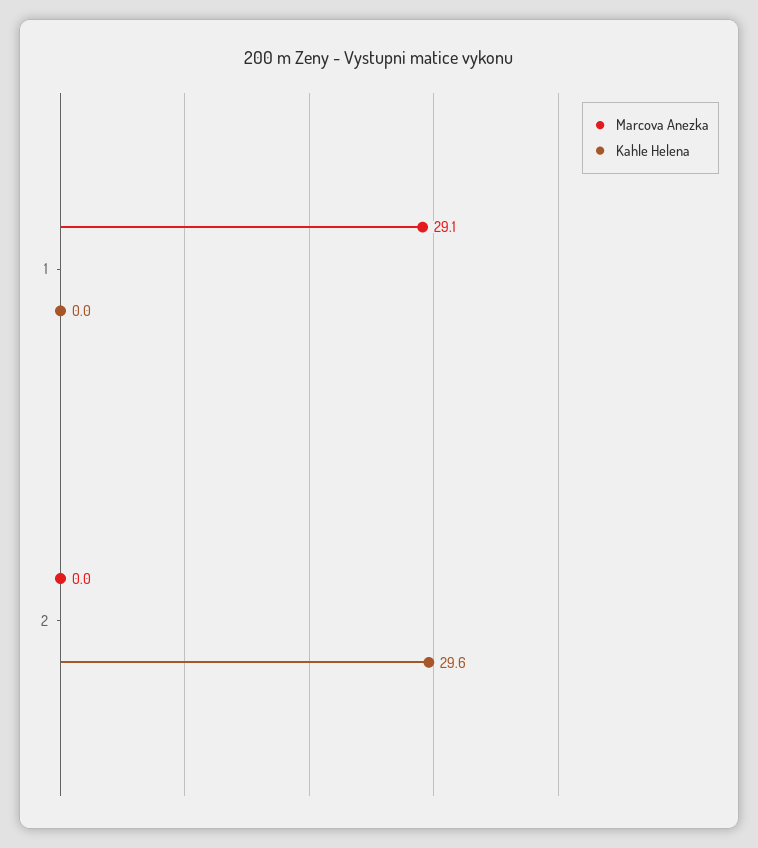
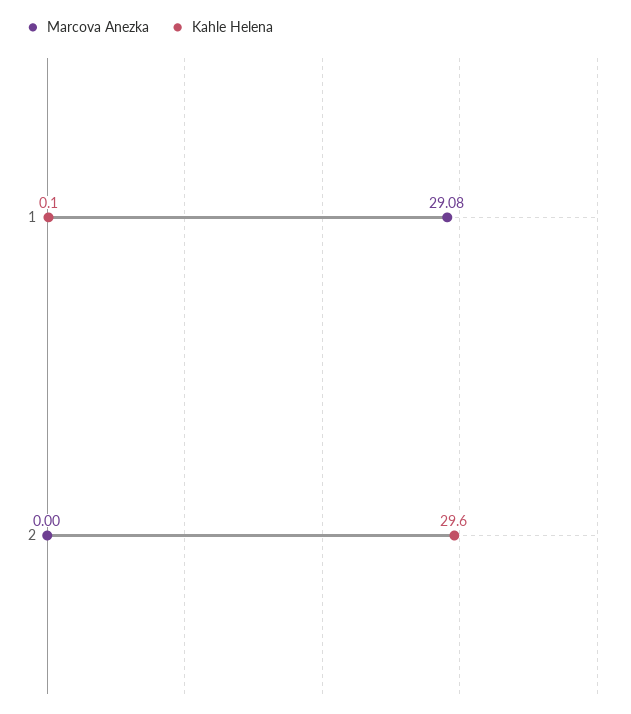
Kahle Helena, 1: 0 -> 0.1

